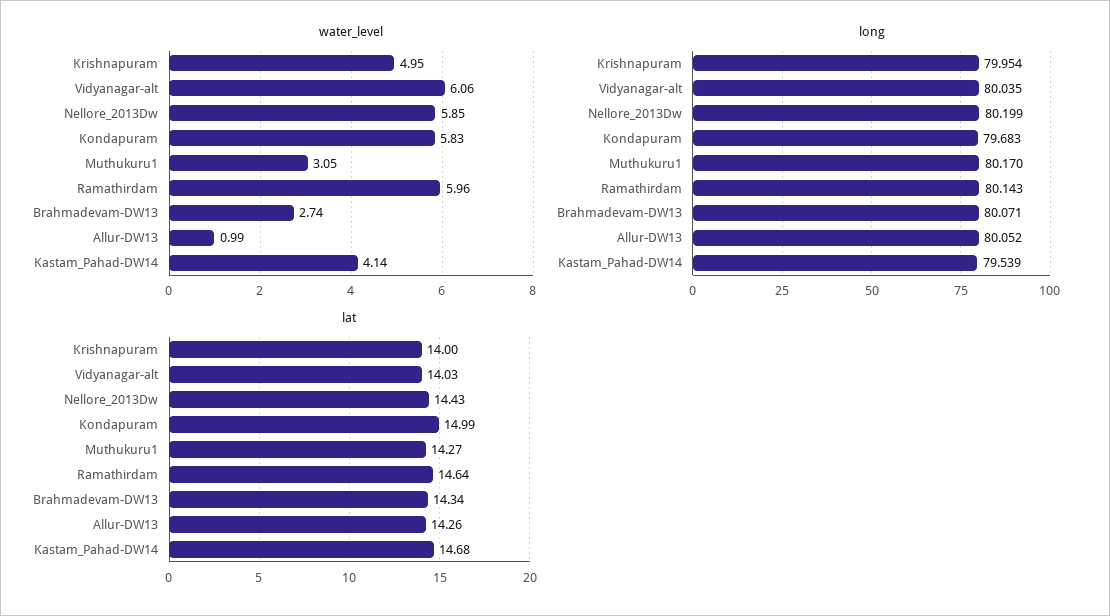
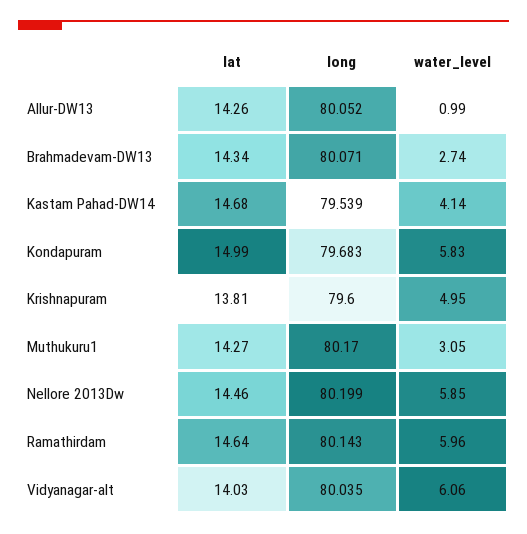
long, Krishnapuram: 79.954 -> 79.6
lat, Krishnapuram: 14 -> 13.81
lat, Nellore_2013Dw: 14.43 -> 14.46

